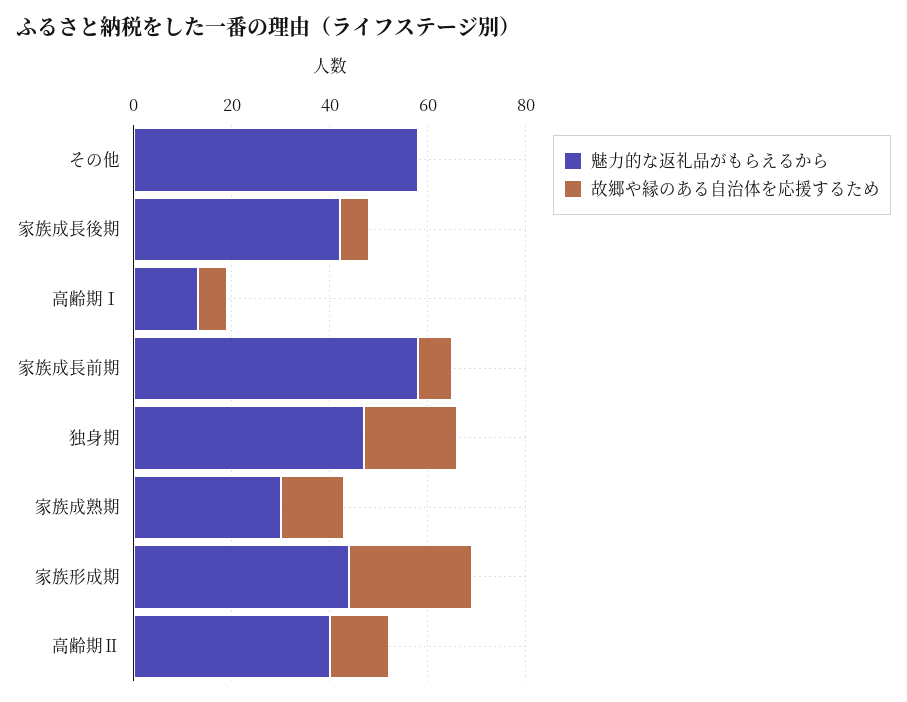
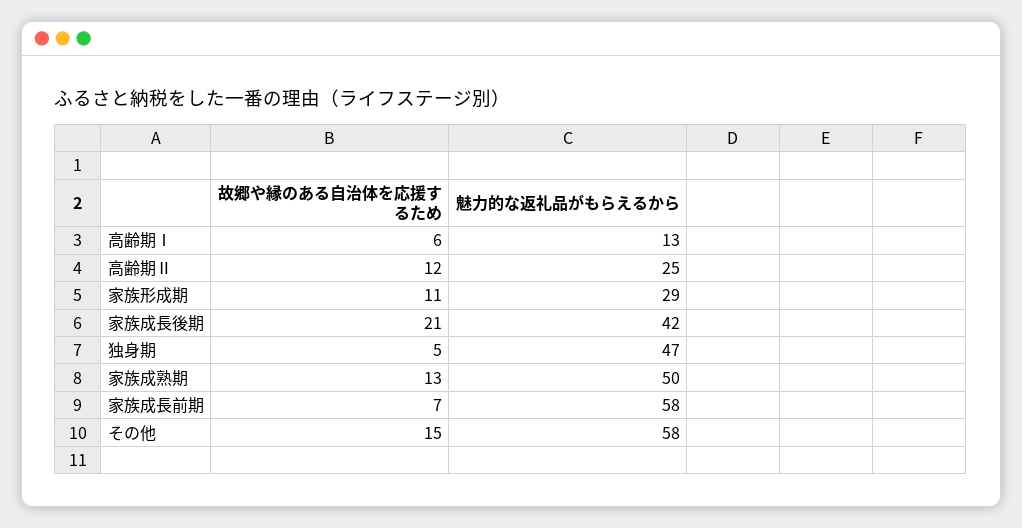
故郷や縁のある自治体を応援するため, その他: 0 -> 15
故郷や縁のある自治体を応援するため, 家族成長後期: 5 -> 21
故郷や縁のある自治体を応援するため, 独身期: 20 -> 5
魅力的な返礼品がもらえるから, 家族成熟期: 30 -> 50
魅力的な返礼品がもらえるから, 家族形成期: 45 -> 29
故郷や縁のある自治体を応援するため, 家族形成期: 25 -> 11
魅力的な返礼品がもらえるから, 高齢期Ⅱ: 40 -> 25

